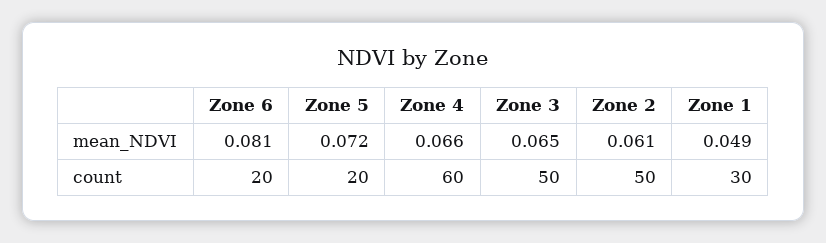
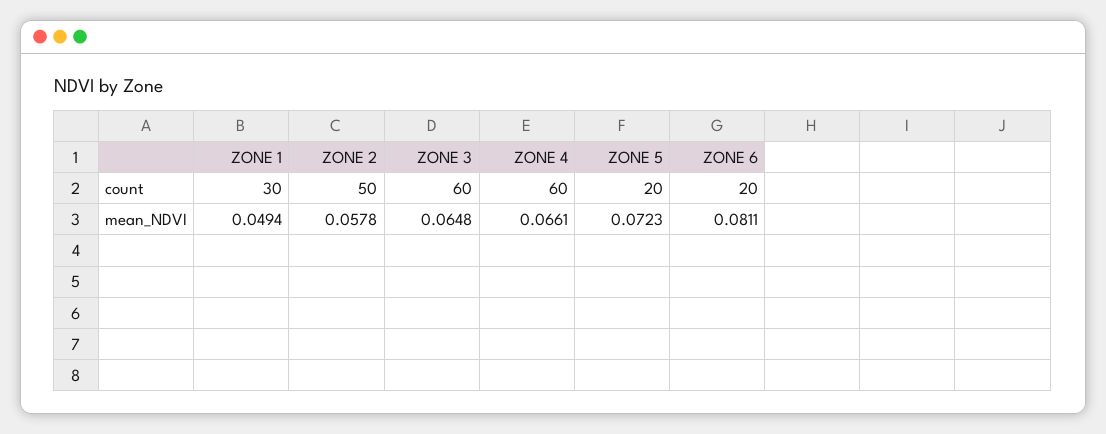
Zone 2, mean_NDVI: 0.061 -> 0.0578
Zone 3, count: 50 -> 60

